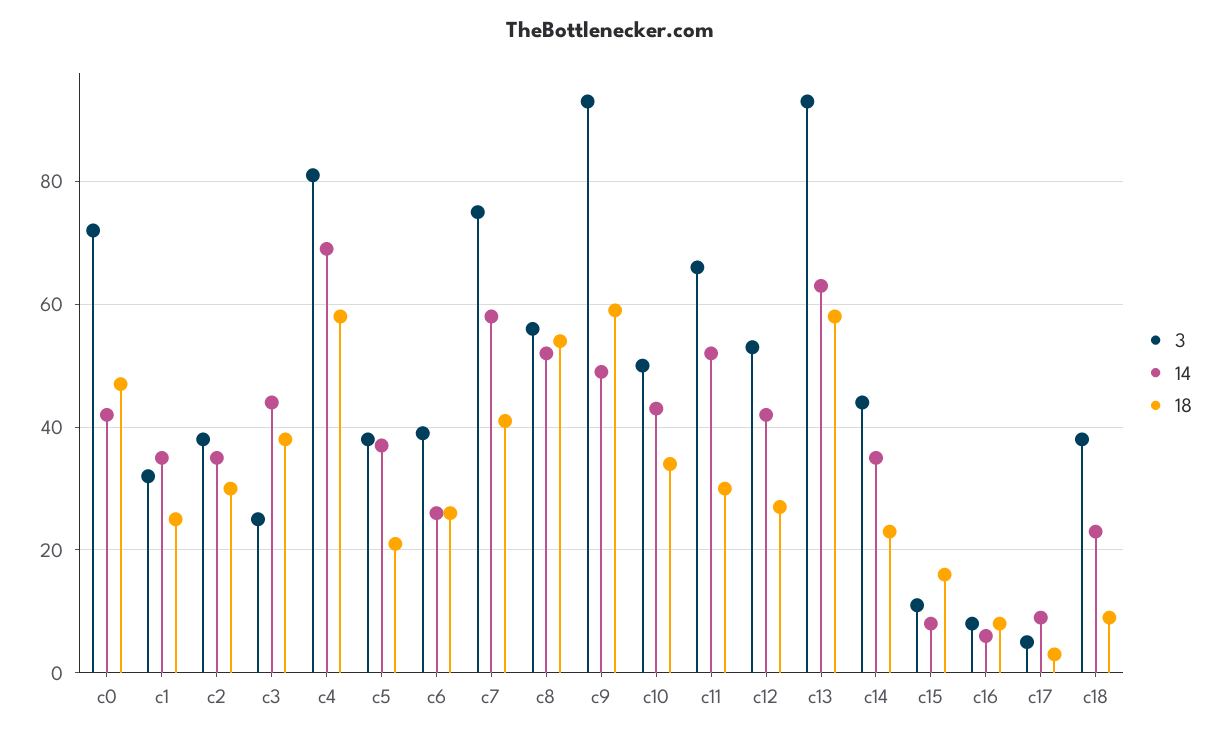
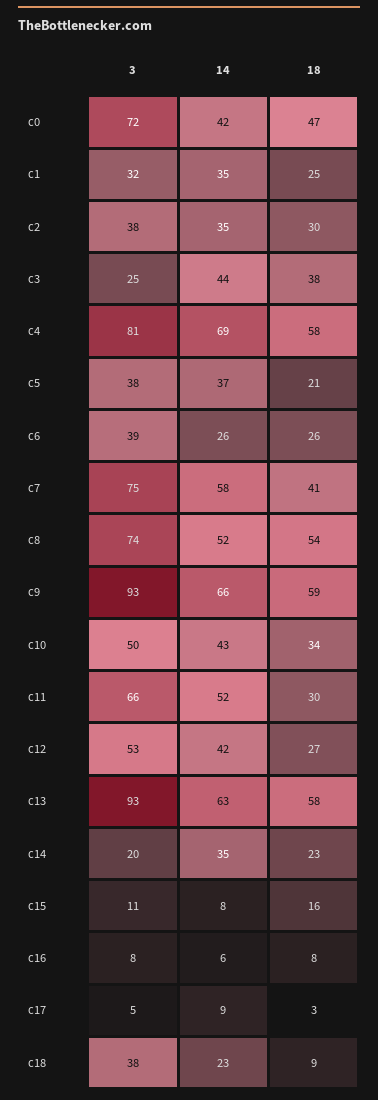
3, c8: 55 -> 74
14, c9: 50 -> 66
3, c14: 45 -> 20

